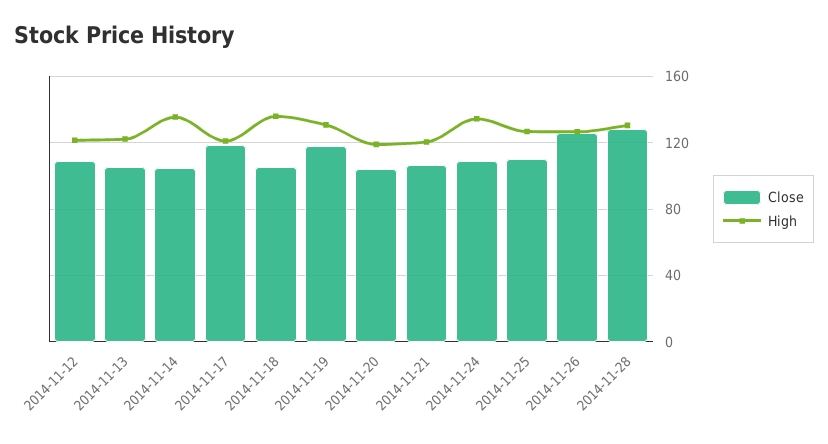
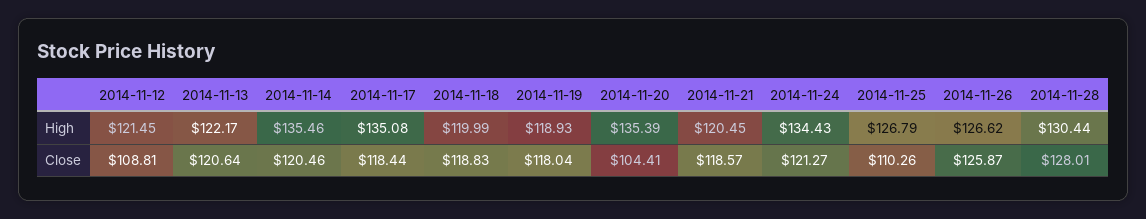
Close, 2014-11-13: 105 -> 120.64
Close, 2014-11-14: 105 -> 120.46
High, 2014-11-17: 120 -> 135.08
Close, 2014-11-18: 105 -> 118.83
High, 2014-11-18: 135 -> 119.99
High, 2014-11-19: 130 -> 118.93
High, 2014-11-20: 120 -> 135.39
Close, 2014-11-21: 105 -> 118.57
Close, 2014-11-24: 110 -> 121.27

